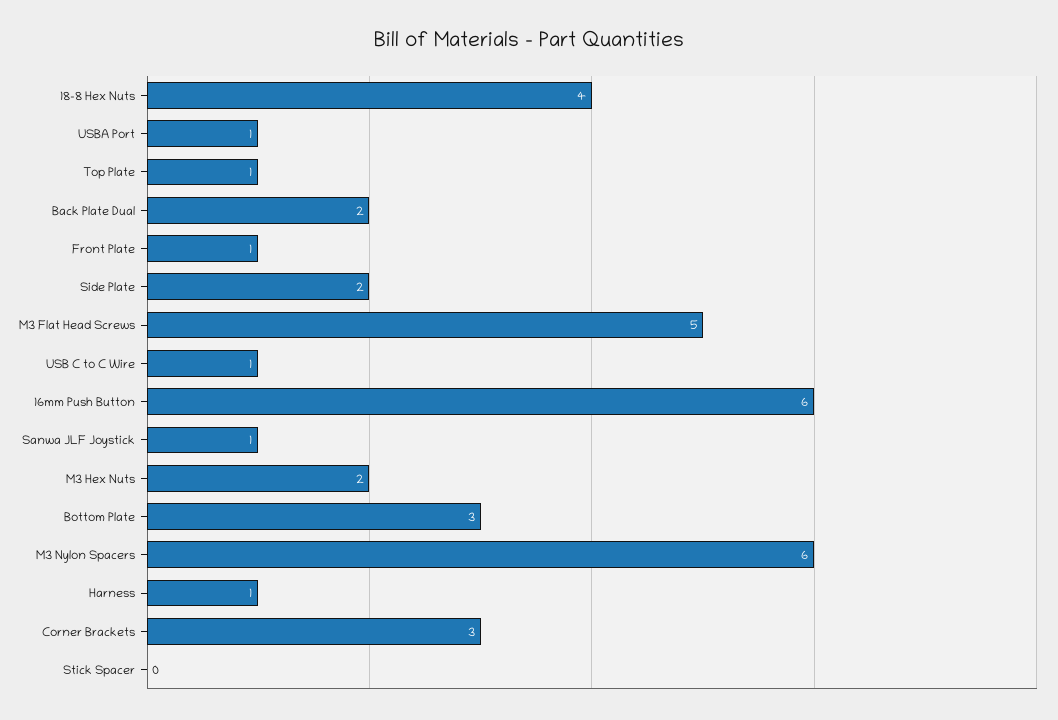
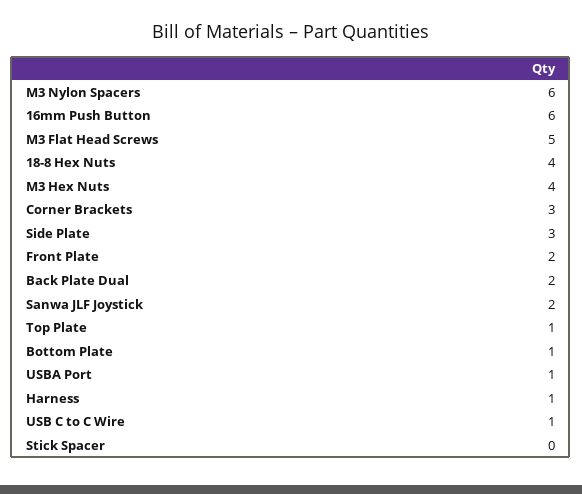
Front Plate: 1 -> 2
Side Plate: 2 -> 3
Sanwa JLF Joystick: 1 -> 2
M3 Hex Nuts: 2 -> 4
Bottom Plate: 3 -> 1

